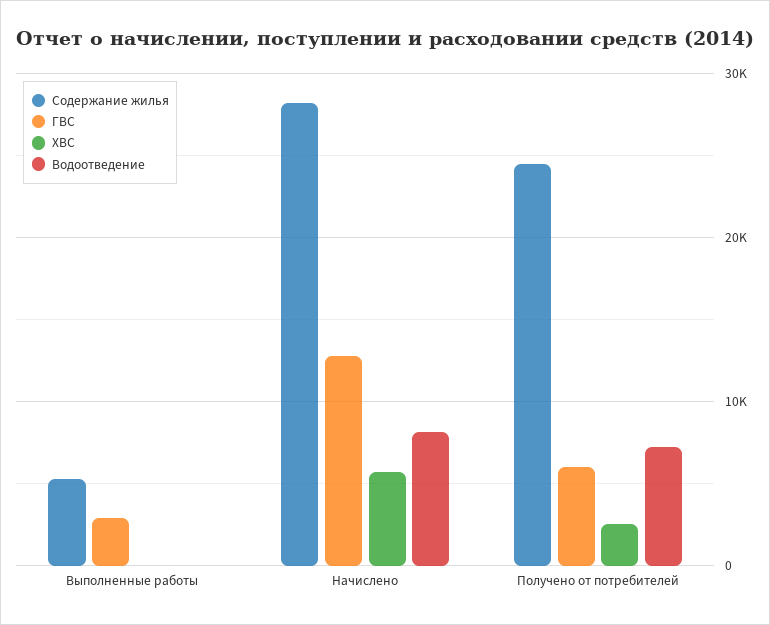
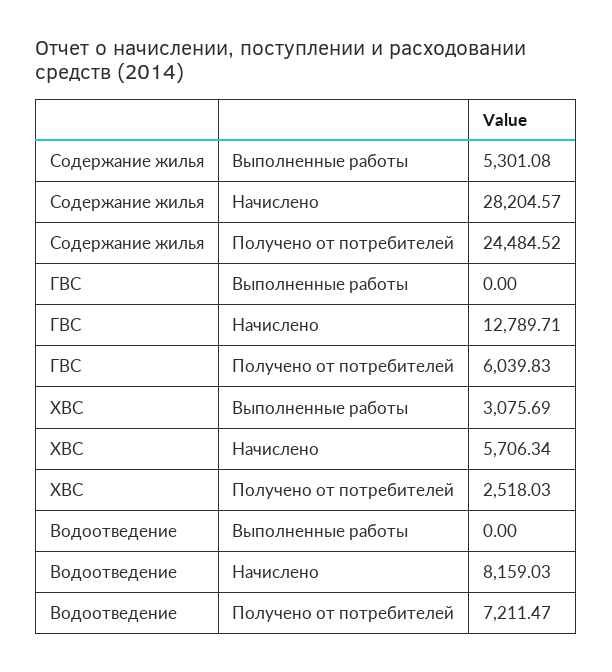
ГВС, Выполненные работы: 3000 -> 0
ХВС, Выполненные работы: 0 -> 3075.69

